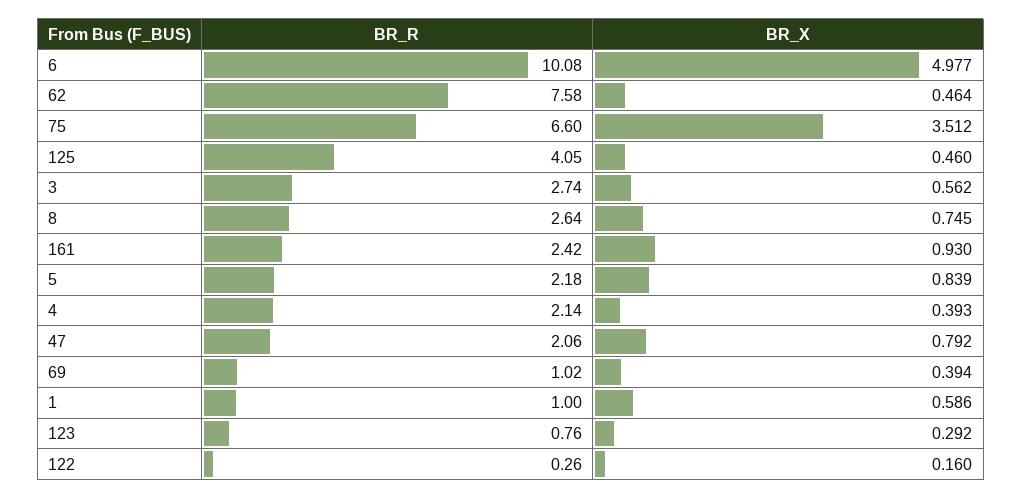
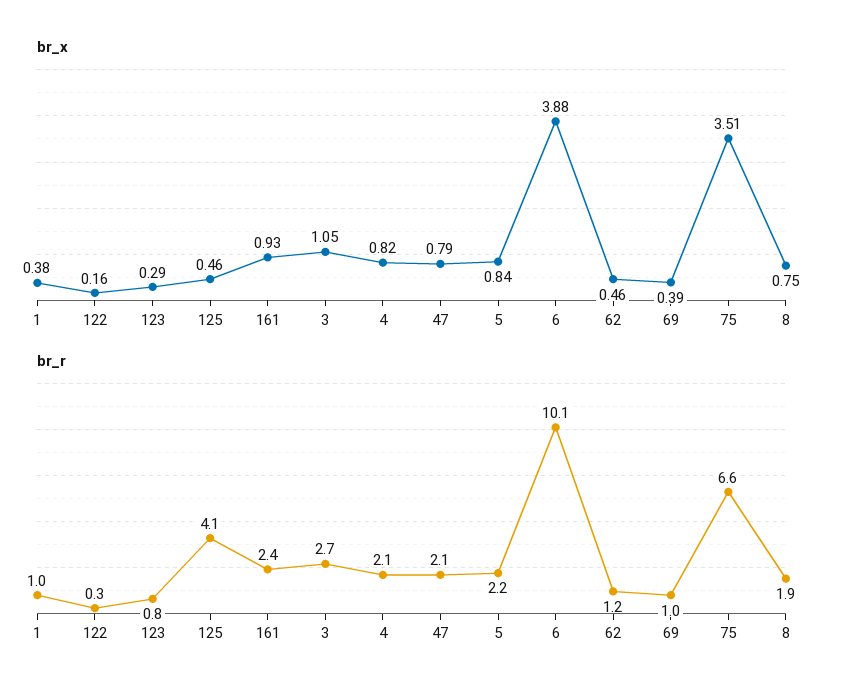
BR_X, 6: 4.977 -> 3.88
BR_R, 62: 7.58 -> 1.2
BR_X, 3: 0.562 -> 1.05
BR_R, 8: 2.64 -> 1.9
BR_X, 4: 0.393 -> 0.82
BR_X, 1: 0.586 -> 0.38

